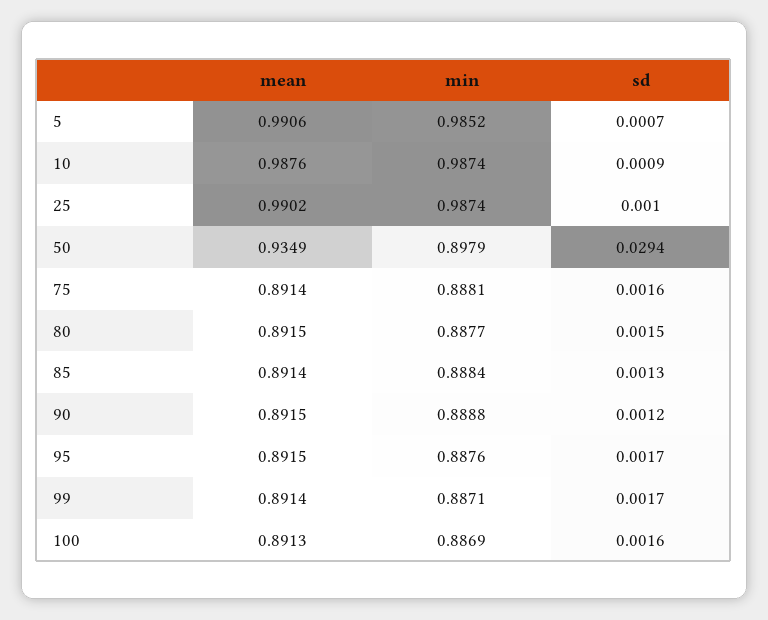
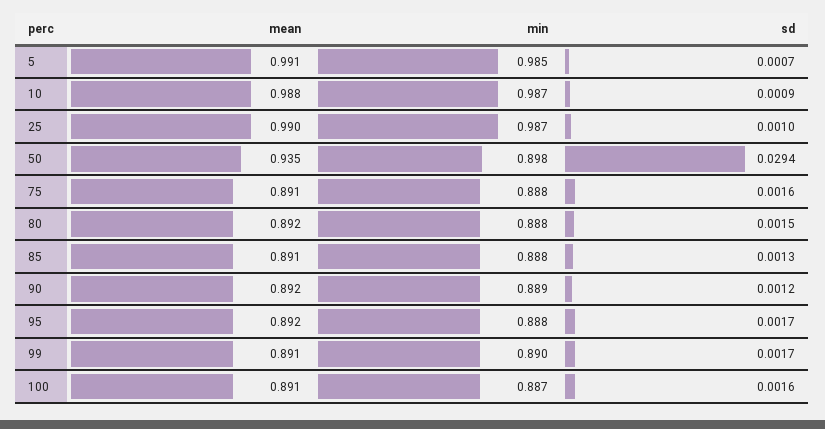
min, 99: 0.8871 -> 0.89

